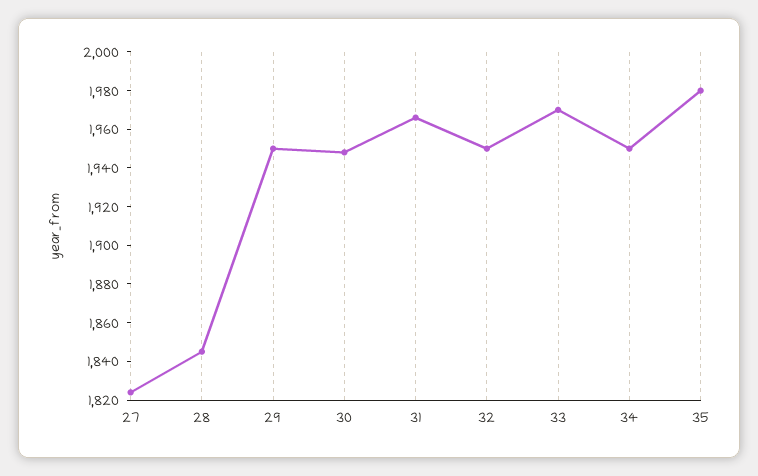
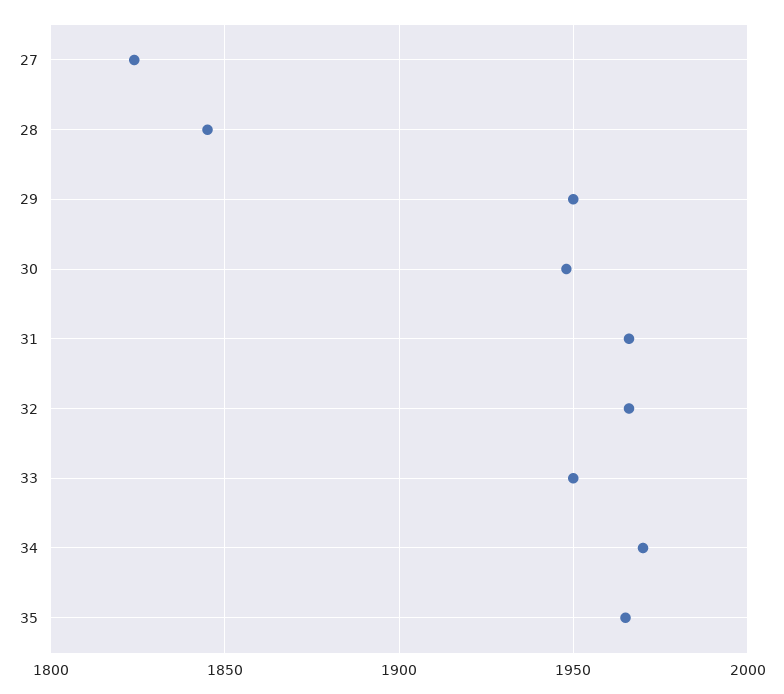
32: 1950 -> 1965
33: 1970 -> 1950
34: 1950 -> 1970
35: 1980 -> 1965

